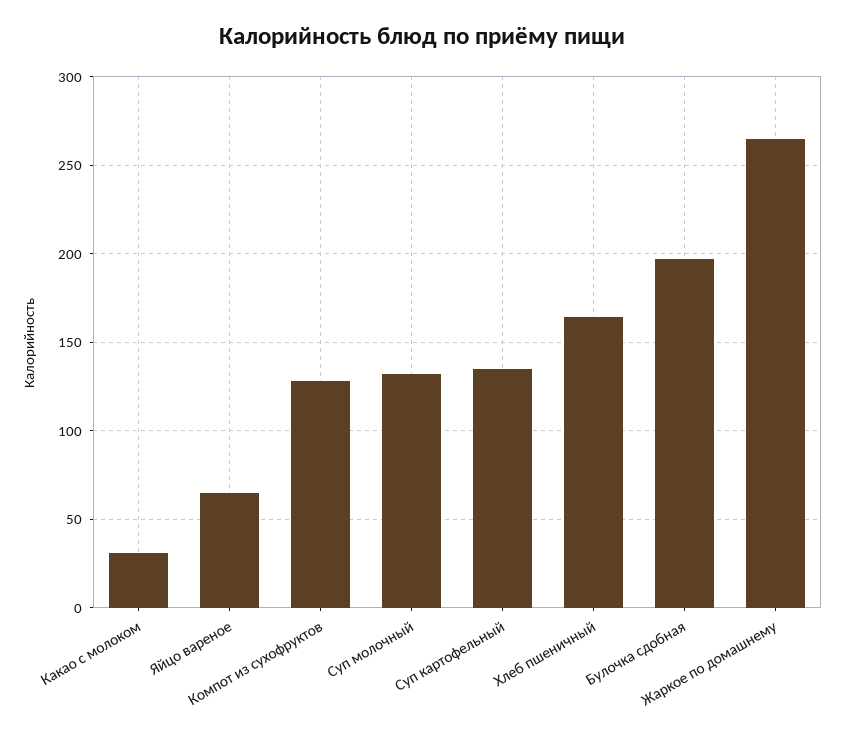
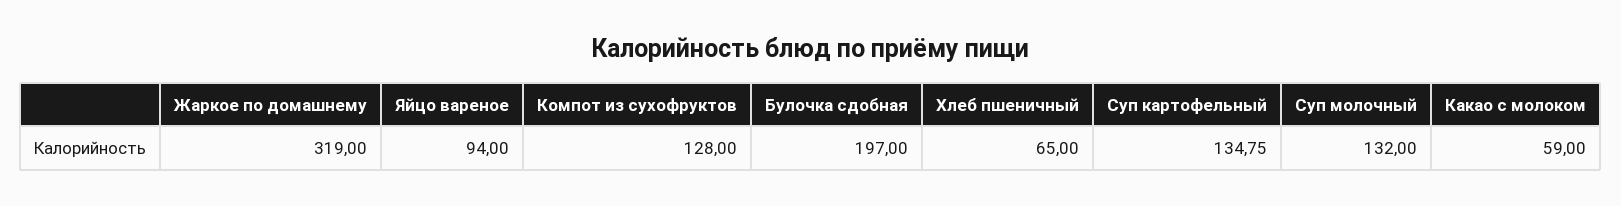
Какао с молоком: 30 -> 59
Яйцо вареное: 65 -> 94
Хлеб пшеничный: 165 -> 65
Жаркое по домашнему: 265 -> 319

